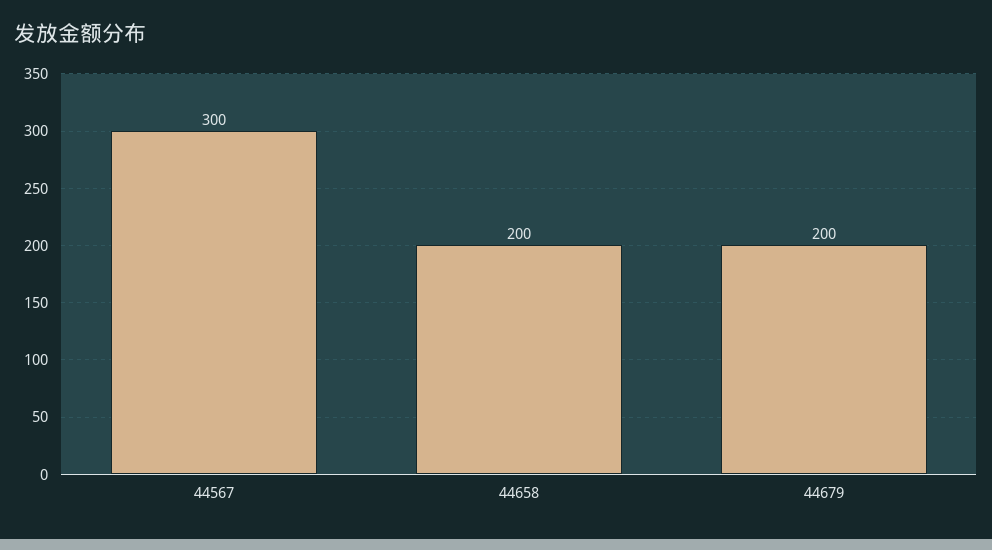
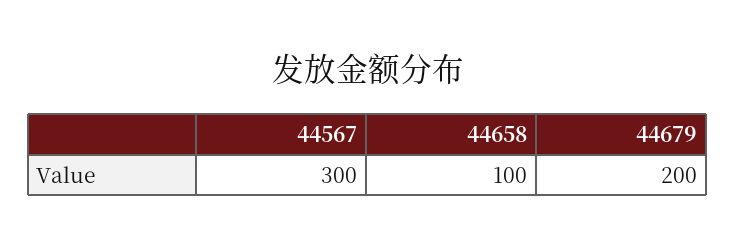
44658: 200 -> 100

